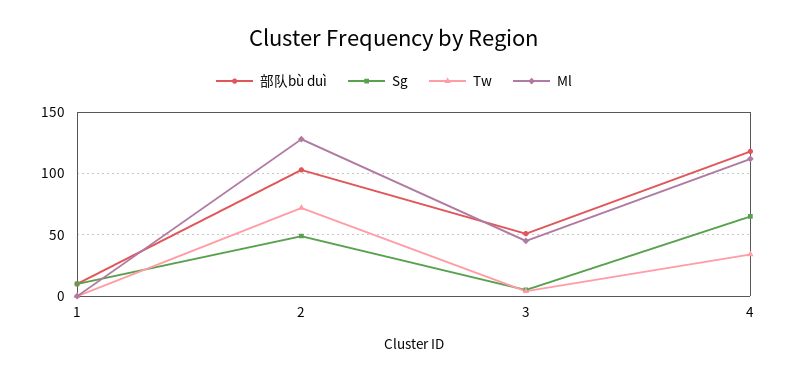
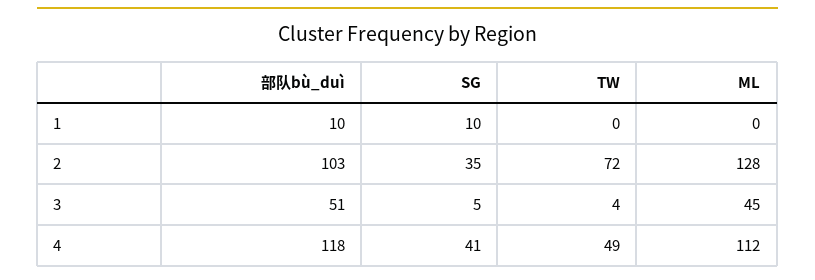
Sg, 2: 50 -> 35
Sg, 4: 65 -> 41
Tw, 4: 35 -> 49

